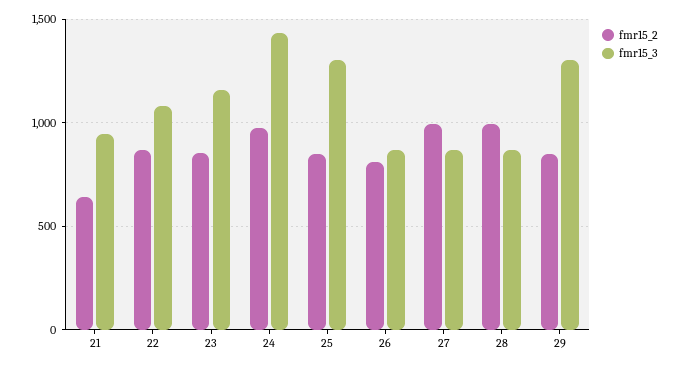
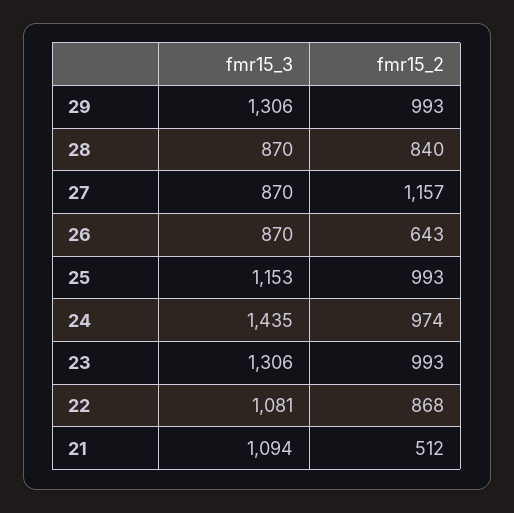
fmr15_2, 21: 650 -> 512
fmr15_3, 21: 950 -> 1094
fmr15_2, 23: 850 -> 993
fmr15_3, 23: 1150 -> 1306
fmr15_2, 25: 850 -> 993
fmr15_3, 25: 1300 -> 1153
fmr15_2, 26: 800 -> 643
fmr15_2, 27: 1000 -> 1157
fmr15_2, 28: 1000 -> 840
fmr15_2, 29: 850 -> 993

